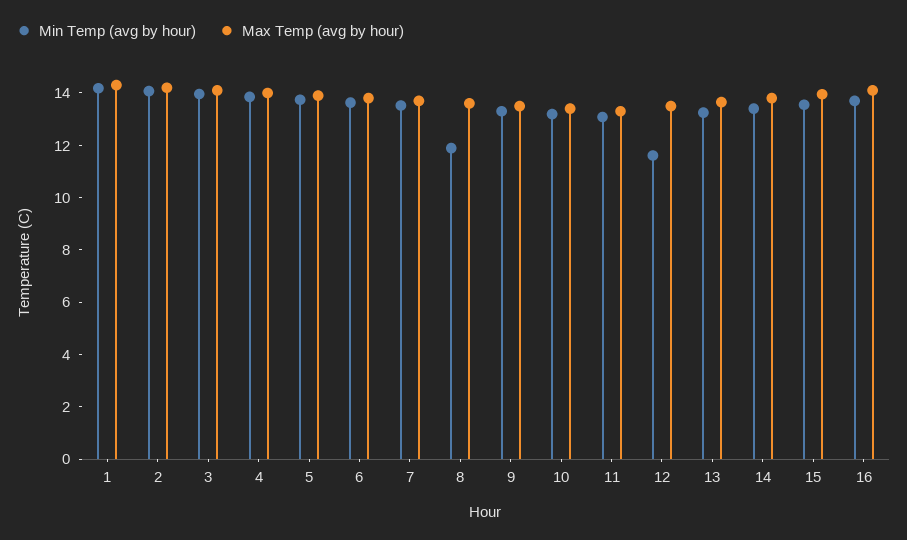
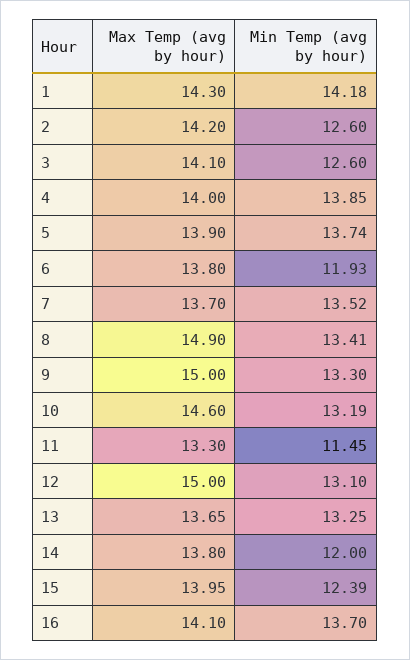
Min Temp (avg by hour), 2: 14 -> 12.6
Min Temp (avg by hour), 3: 14 -> 12.6
Min Temp (avg by hour), 6: 13.5 -> 11.93
Min Temp (avg by hour), 8: 12 -> 13.41
Max Temp (avg by hour), 8: 13.5 -> 14.9
Max Temp (avg by hour), 9: 13.5 -> 15
Max Temp (avg by hour), 10: 13.5 -> 14.6
Min Temp (avg by hour), 11: 13 -> 11.45
Min Temp (avg by hour), 12: 11.5 -> 13.1
Max Temp (avg by hour), 12: 13.5 -> 15
Min Temp (avg by hour), 14: 13.5 -> 12
Min Temp (avg by hour), 15: 13.5 -> 12.39

